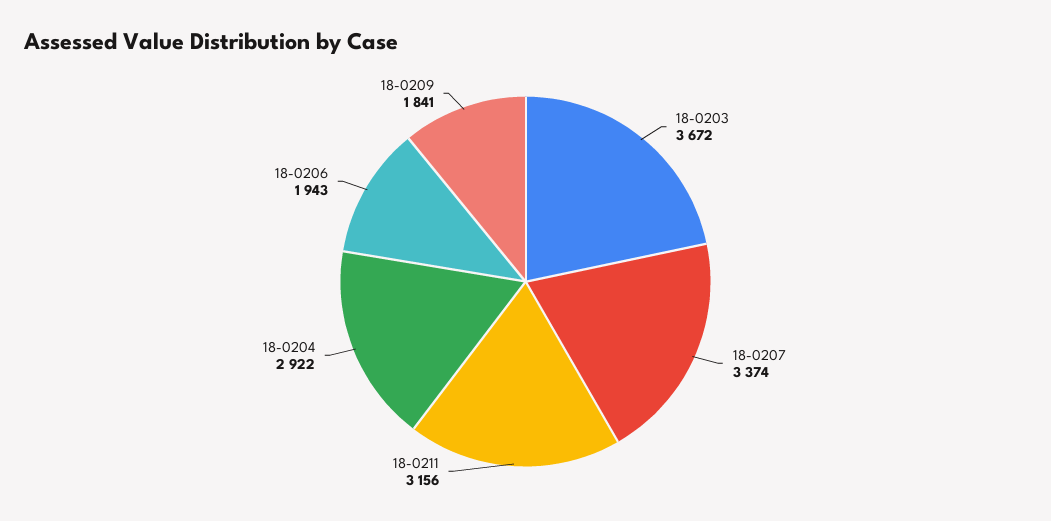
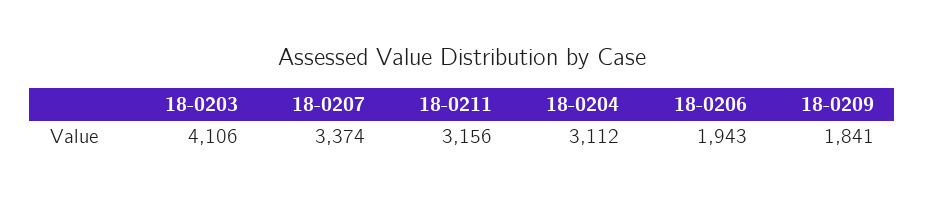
18-0203: 3672 -> 4106
18-0204: 2922 -> 3112

